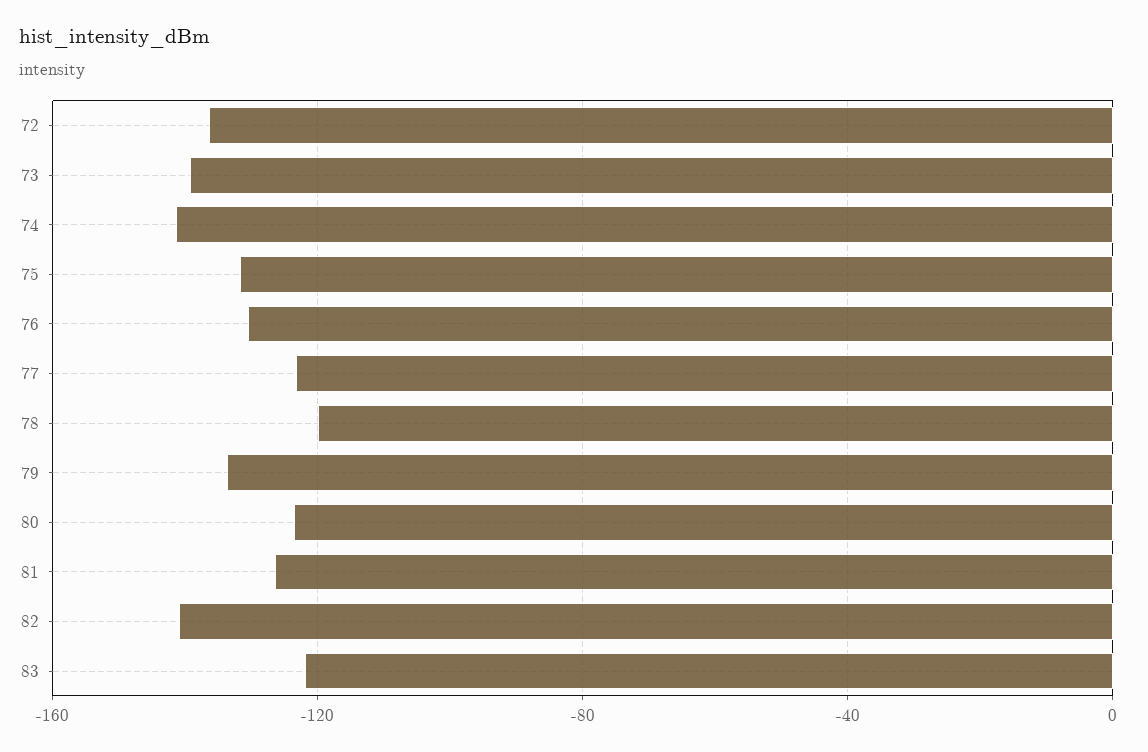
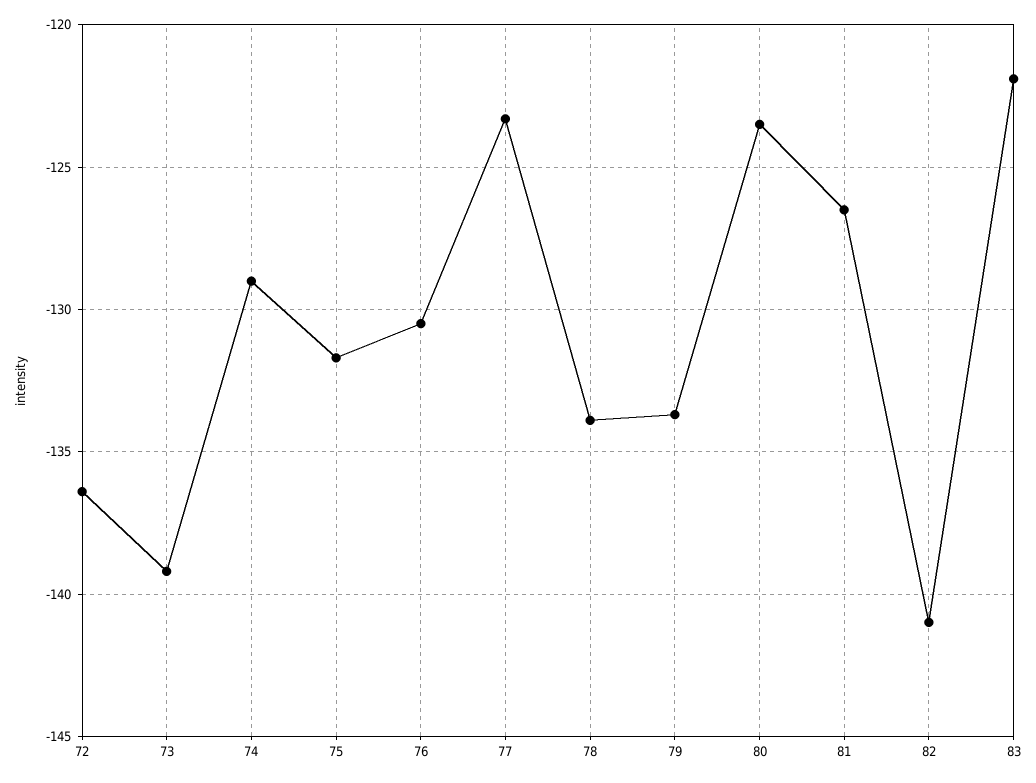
74: -140 -> -129
78: -120 -> -134

